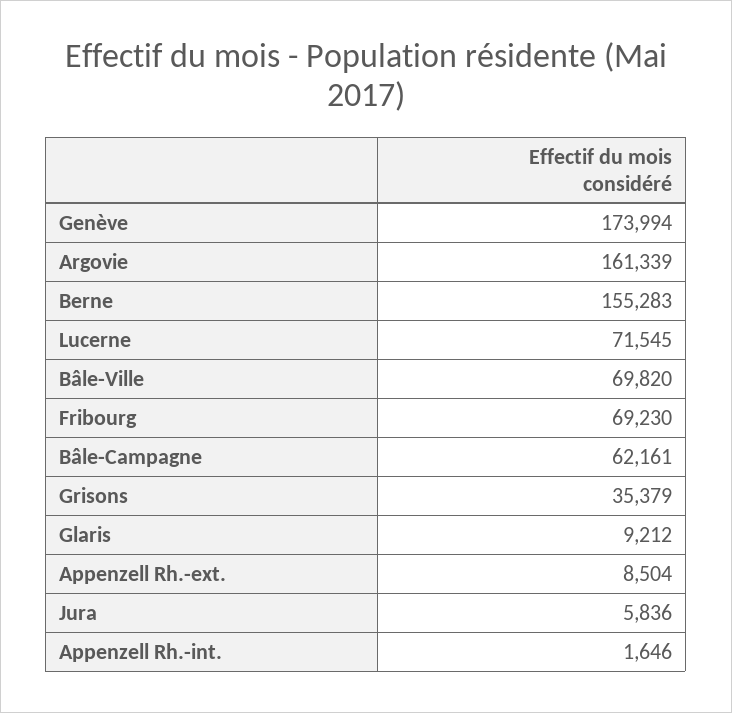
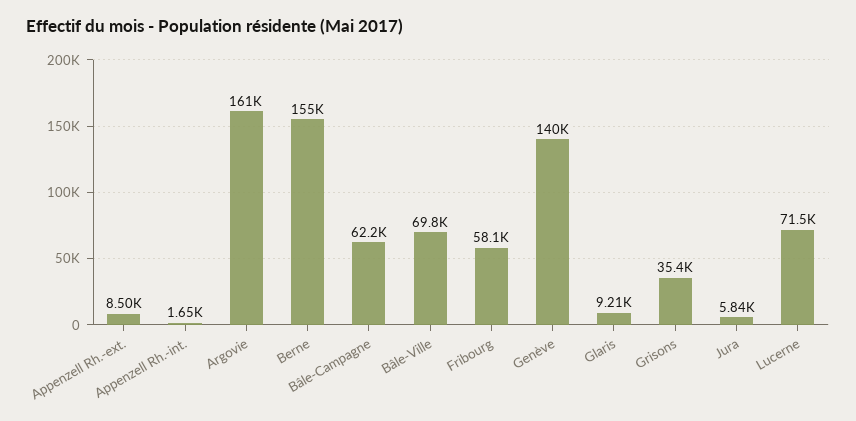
Genève: 173994 -> 140000
Fribourg: 69230 -> 58100

